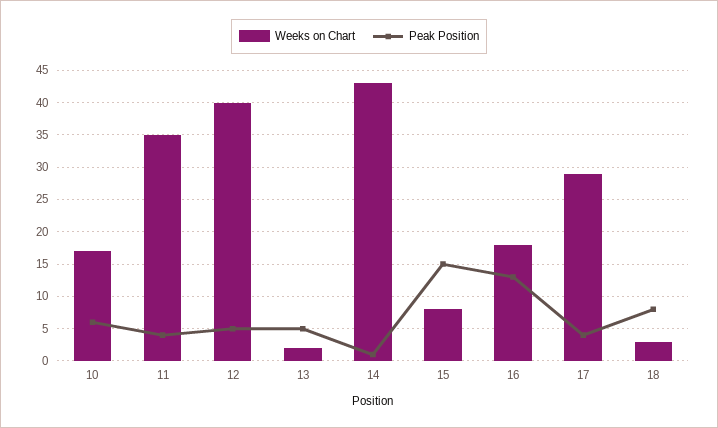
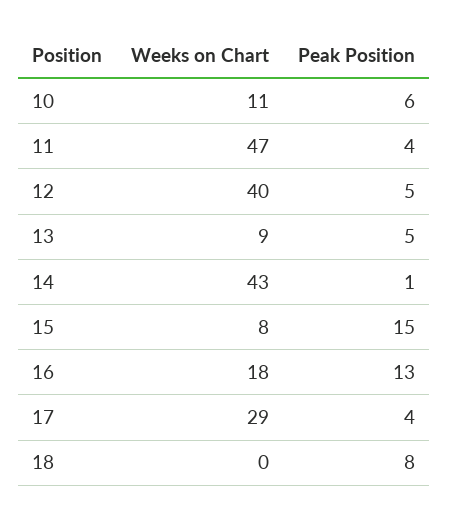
Weeks on Chart, 10: 17 -> 11
Weeks on Chart, 11: 35 -> 47
Weeks on Chart, 13: 2 -> 9
Weeks on Chart, 18: 3 -> 0

